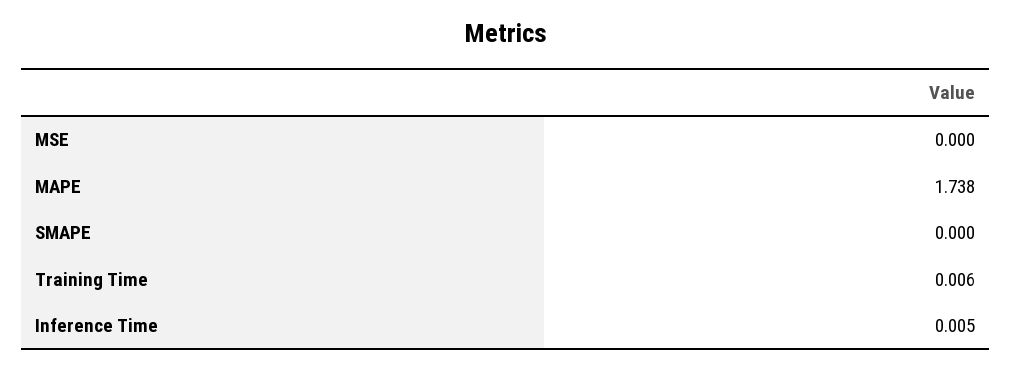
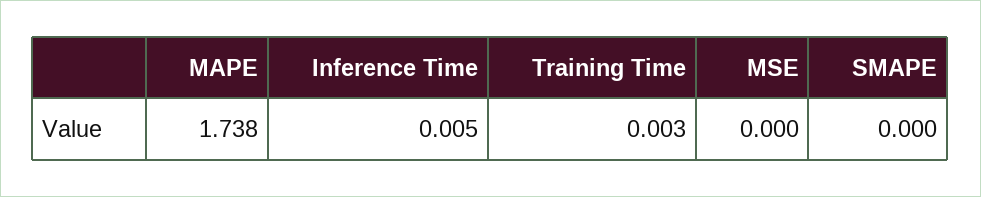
Training Time: 0.006 -> 0.003

